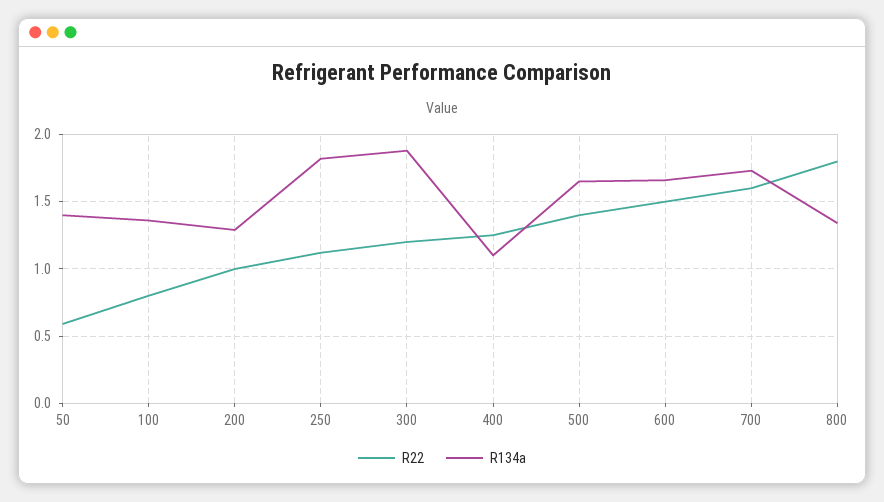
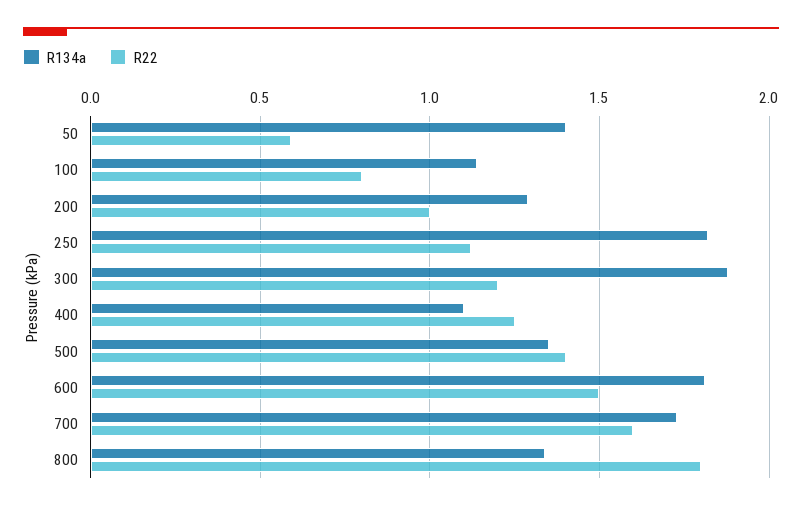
R134a, 100: 1.35 -> 1.15
R134a, 500: 1.65 -> 1.35
R134a, 600: 1.65 -> 1.8

